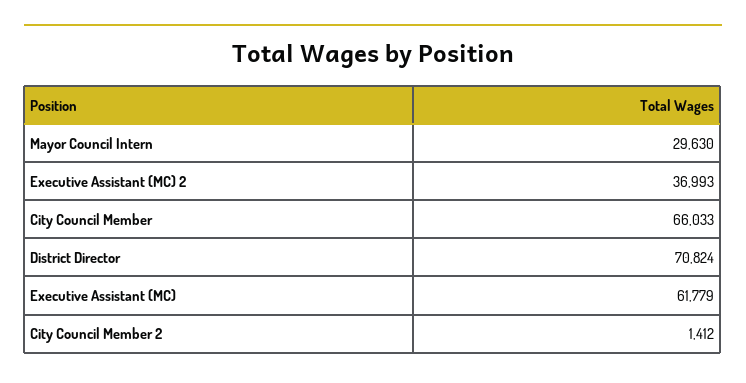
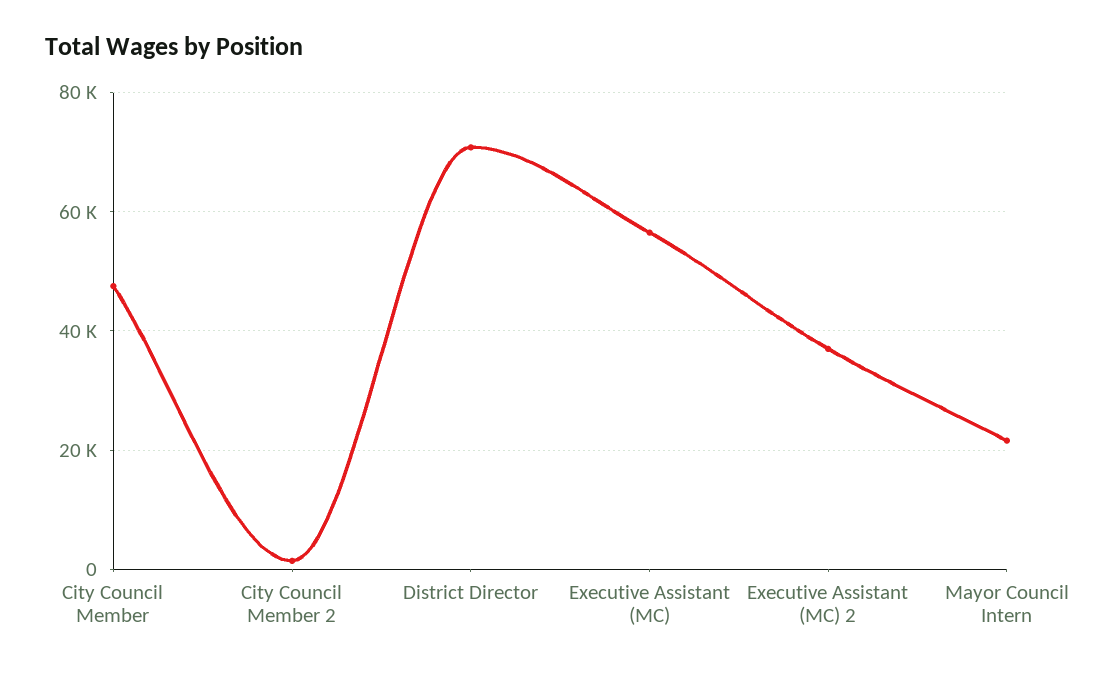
Mayor Council Intern: 29630 -> 22000
City Council Member: 66033 -> 48000
Executive Assistant (MC): 61779 -> 56000

